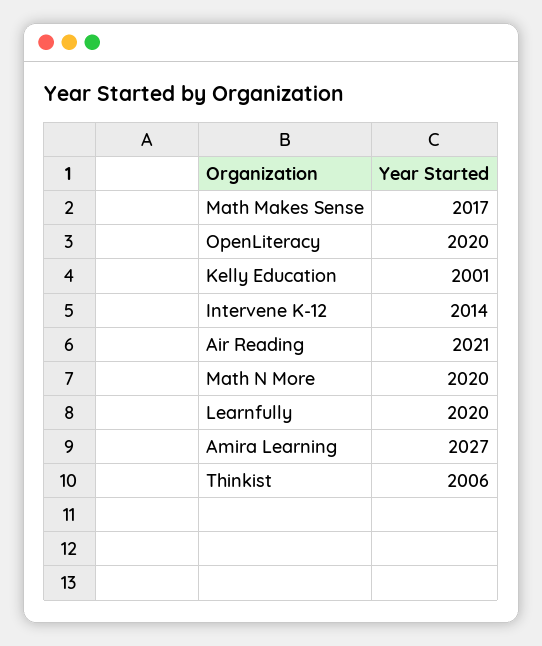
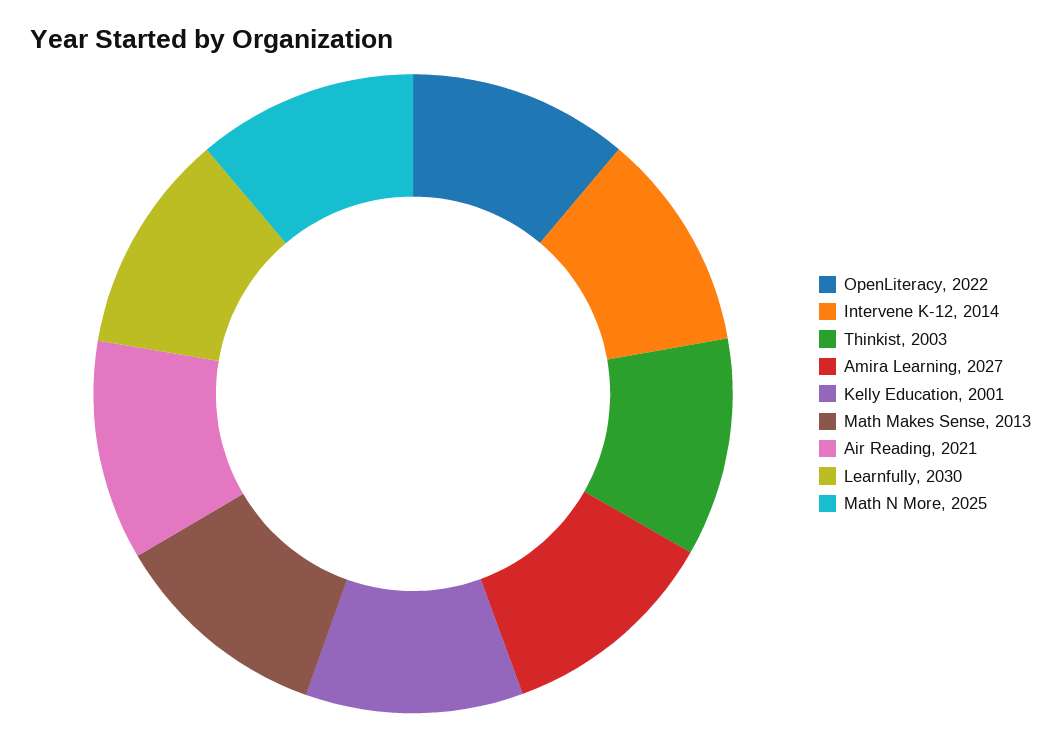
Math Makes Sense: 2017 -> 2013
OpenLiteracy: 2020 -> 2022
Math N More: 2020 -> 2025
Learnfully: 2020 -> 2030
Thinkist: 2006 -> 2003

